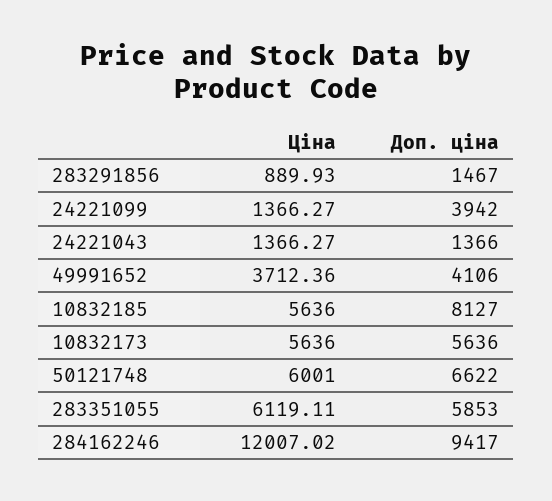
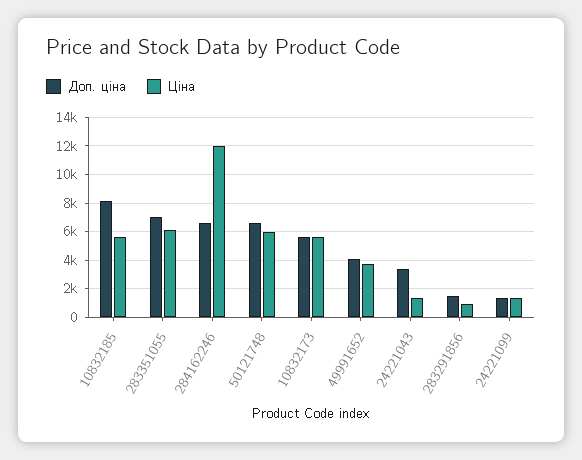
Доп. ціна, 24221099: 3942 -> 1500
Доп. ціна, 24221043: 1366 -> 3500
Доп. ціна, 283351055: 5853 -> 7000
Доп. ціна, 284162246: 9417 -> 6500

